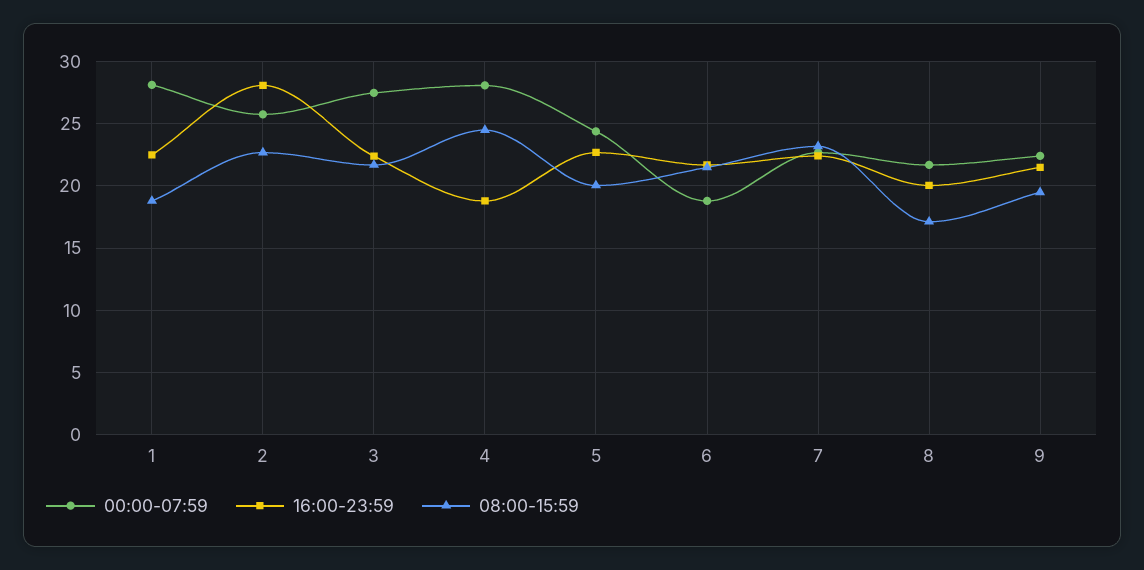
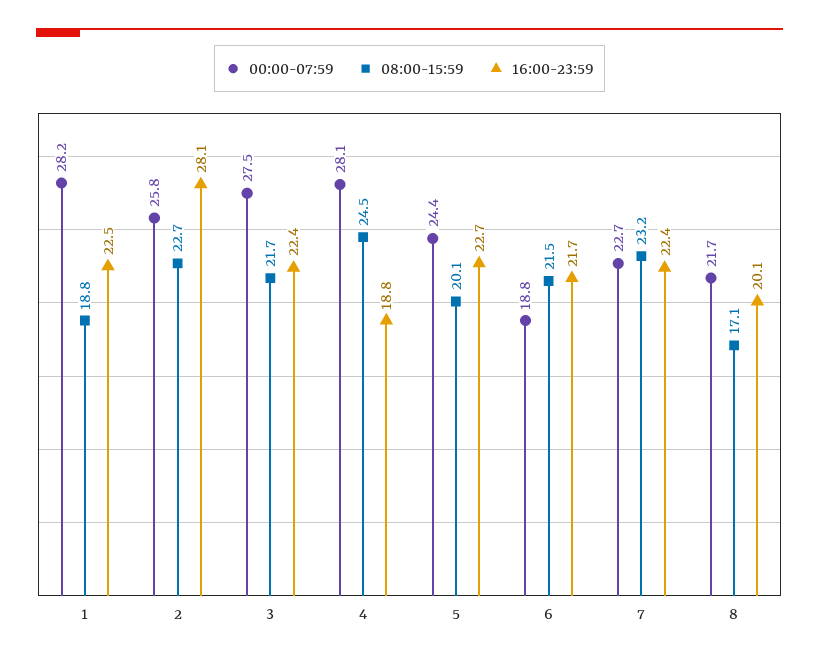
00:00-07:59, 9: 22.5 -> none
16:00-23:59, 9: 21.5 -> none
08:00-15:59, 9: 19.5 -> none

